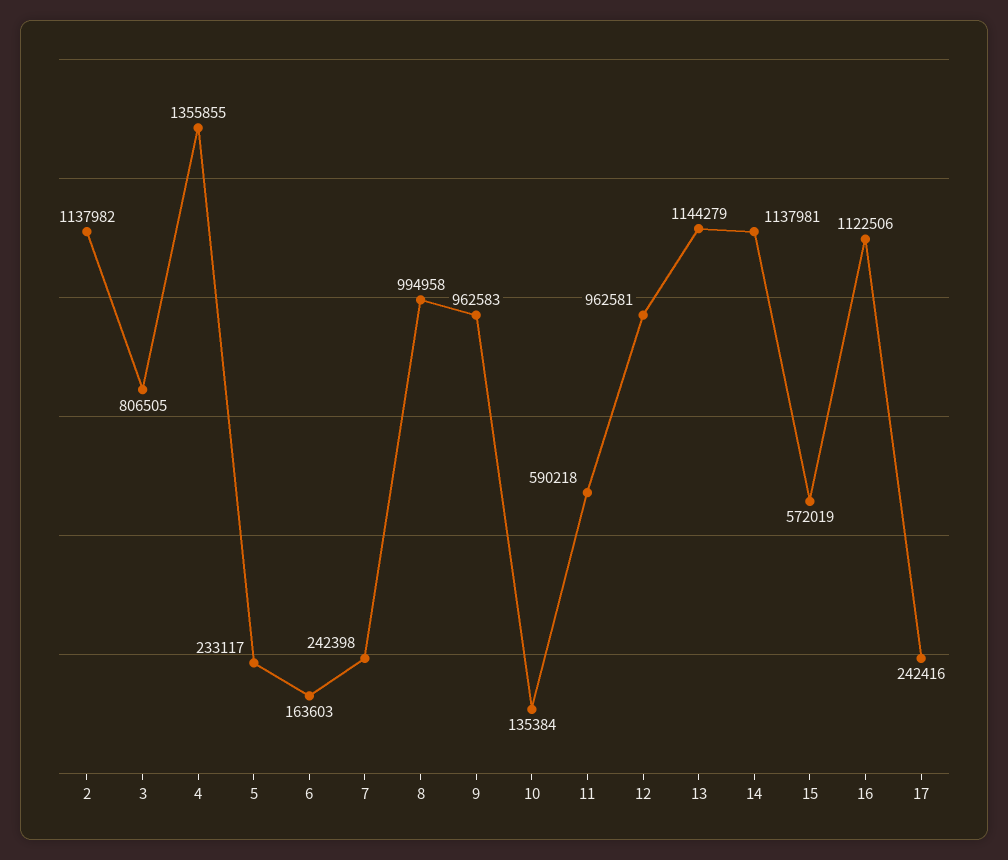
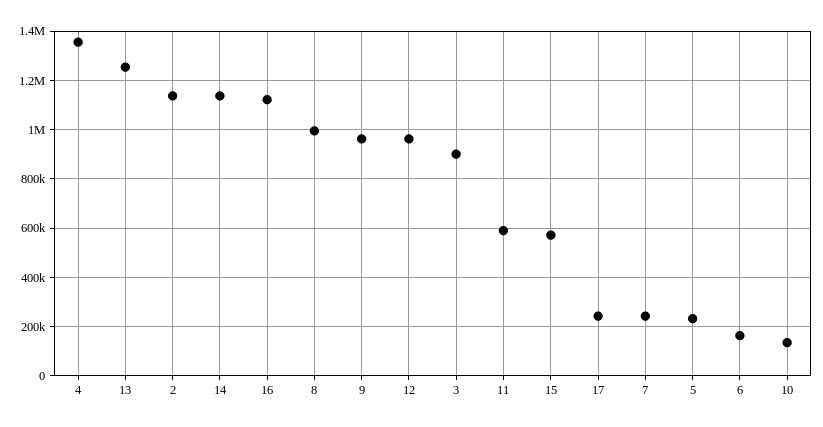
3: 806505 -> 900000
13: 1144279 -> 1250000

